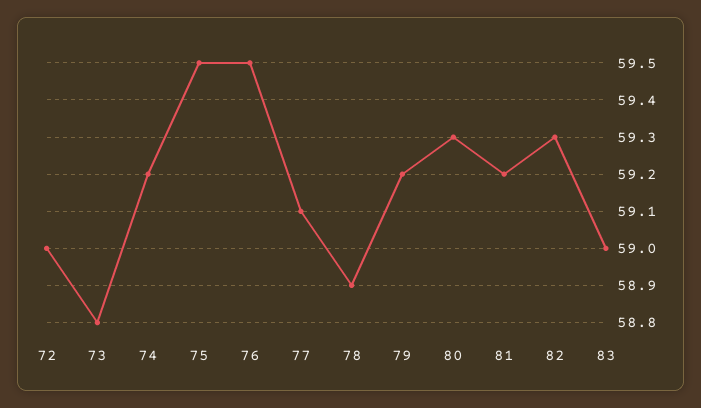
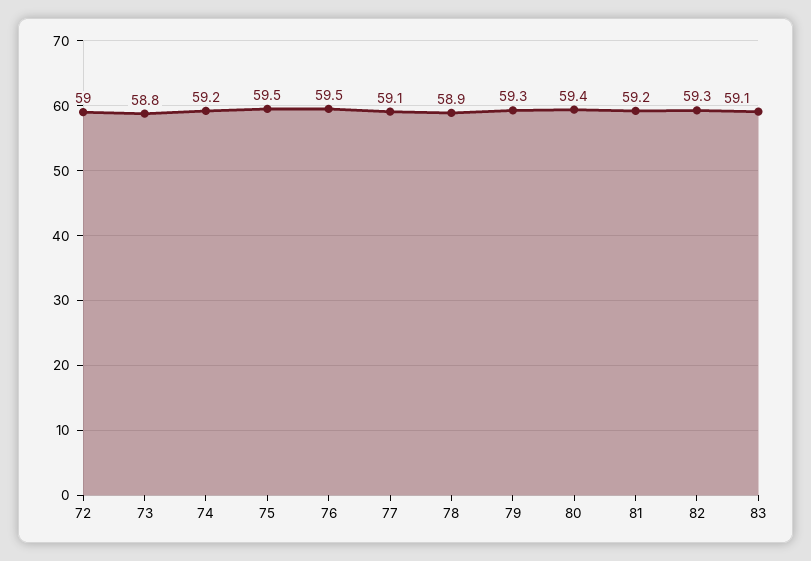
79: 59.2 -> 59.3
80: 59.3 -> 59.4
83: 59 -> 59.1

